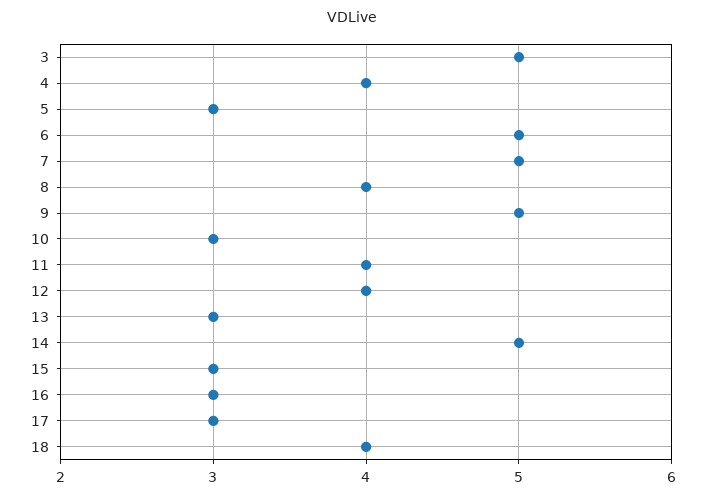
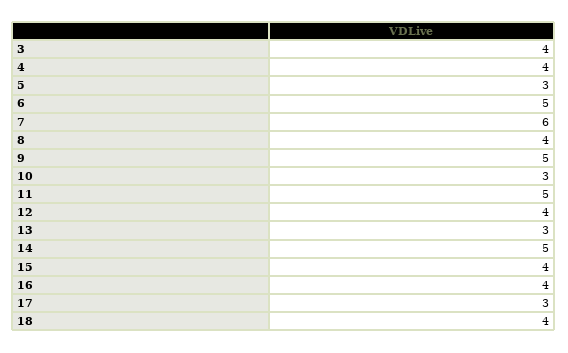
3: 5 -> 4
7: 5 -> 6
11: 4 -> 5
15: 3 -> 4
16: 3 -> 4

